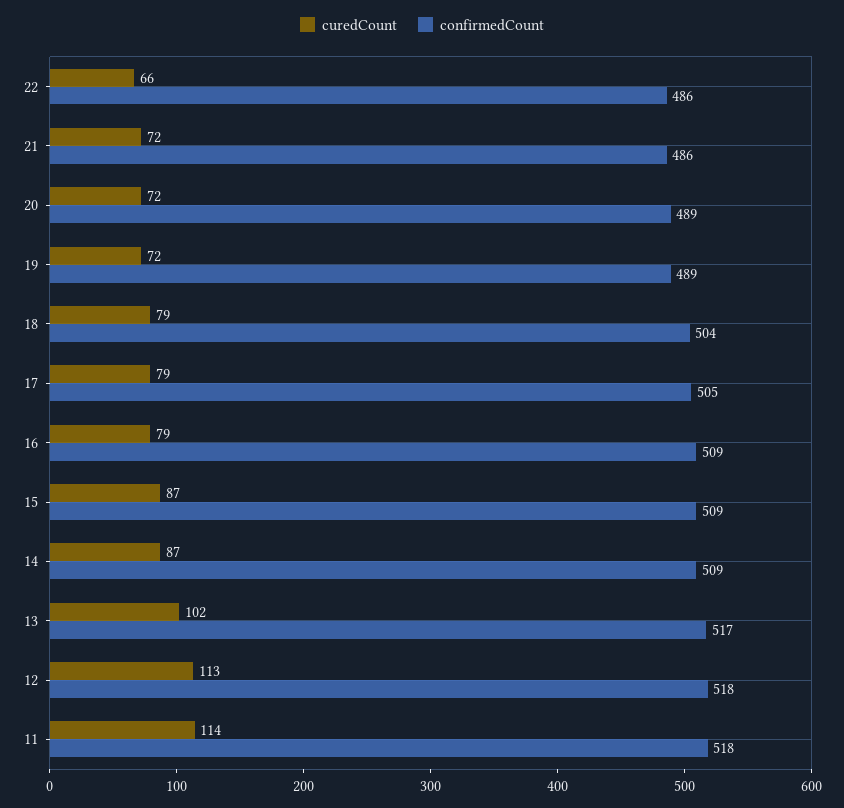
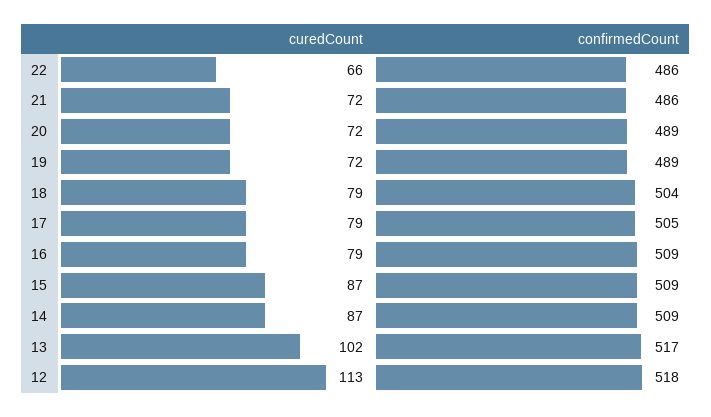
curedCount, 11: 114 -> none
confirmedCount, 11: 518 -> none

